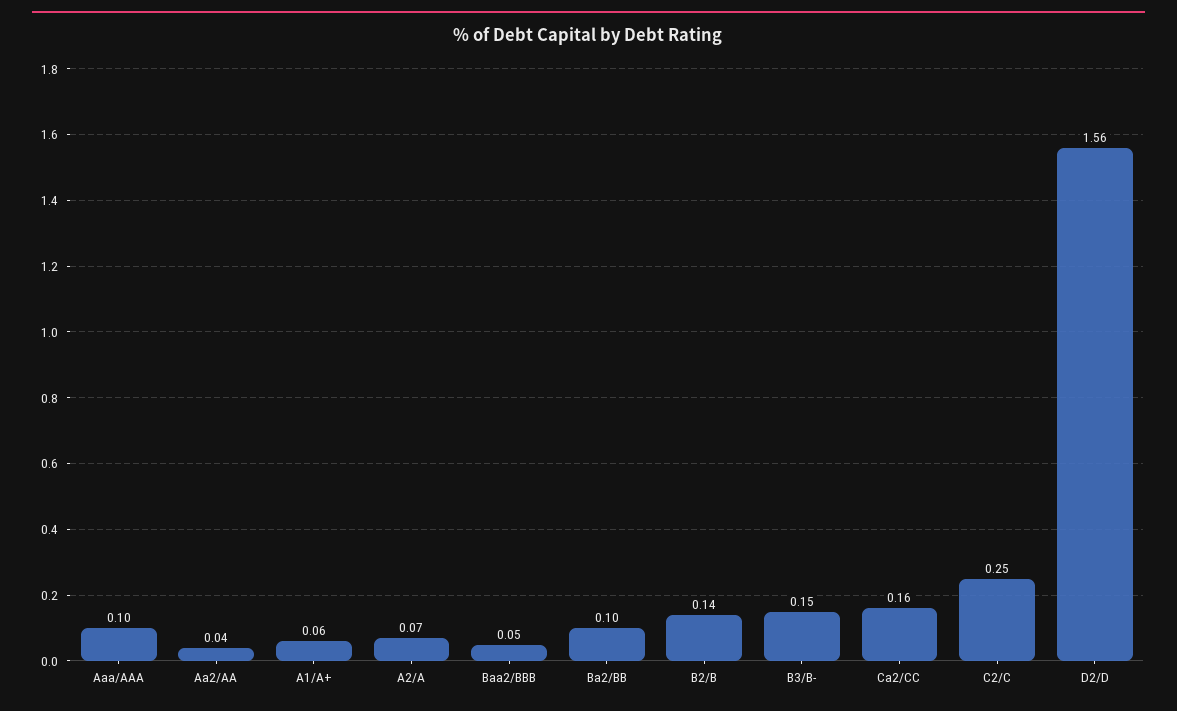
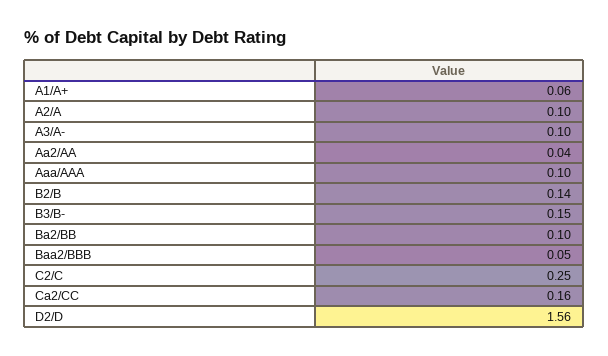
A2/A: 0.07 -> 0.1
A3/A-: none -> 0.1

